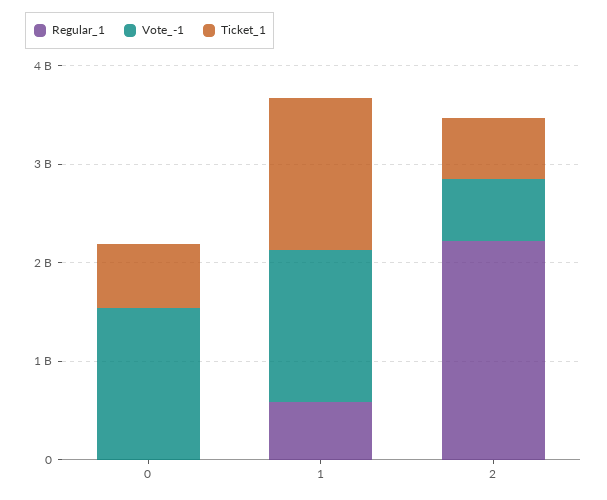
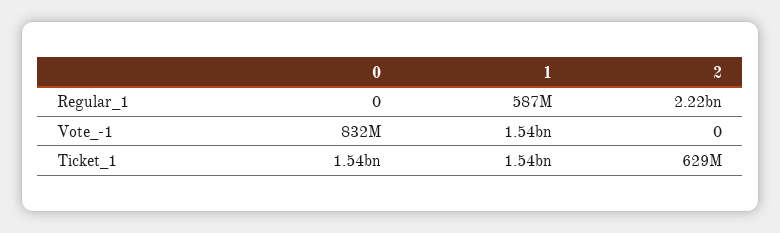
Vote_-1, 0: 1600000000 -> 832000000
Ticket_1, 0: 600000000 -> 1540000000
Vote_-1, 2: 600000000 -> 0

